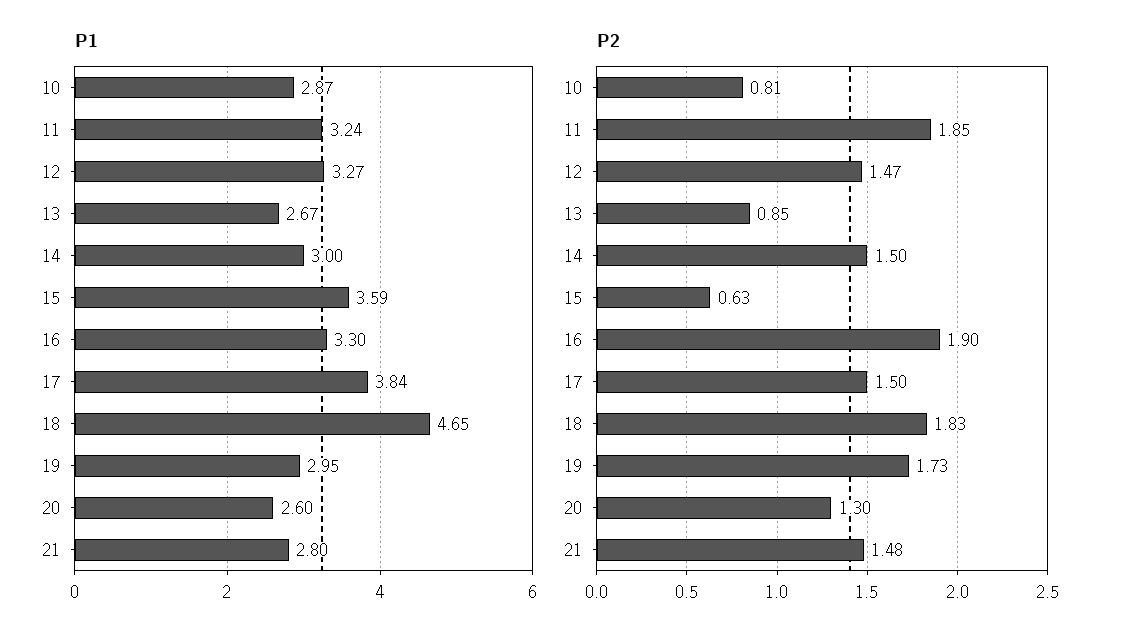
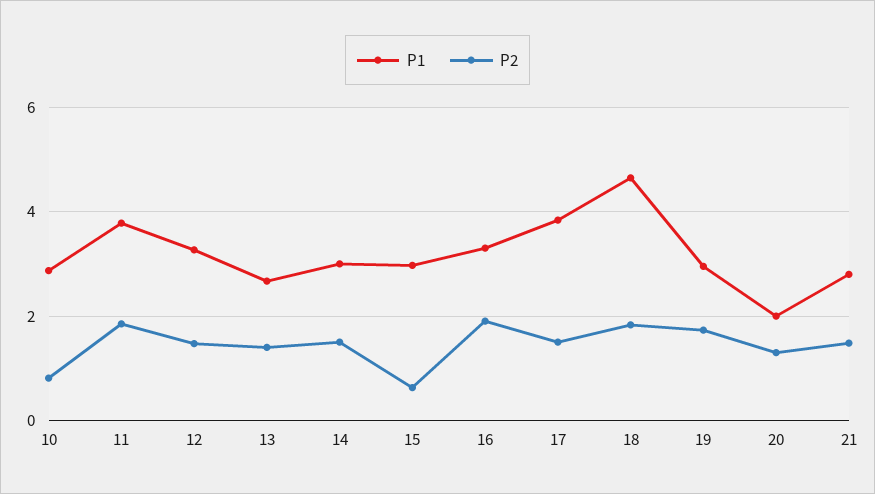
P1, 11: 3.24 -> 3.8
P1, 15: 3.59 -> 3
P1, 20: 2.6 -> 2
P2, 13: 0.85 -> 1.4

